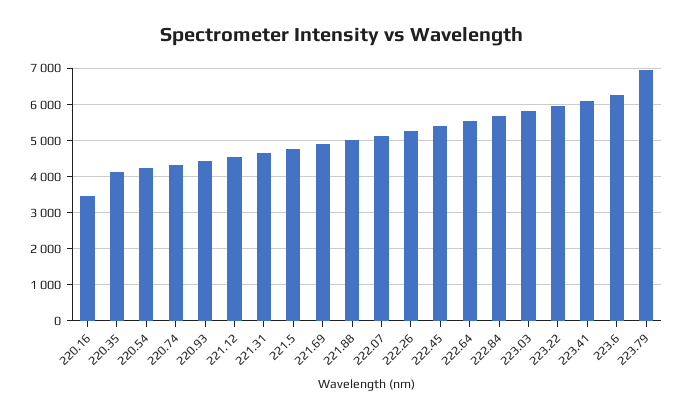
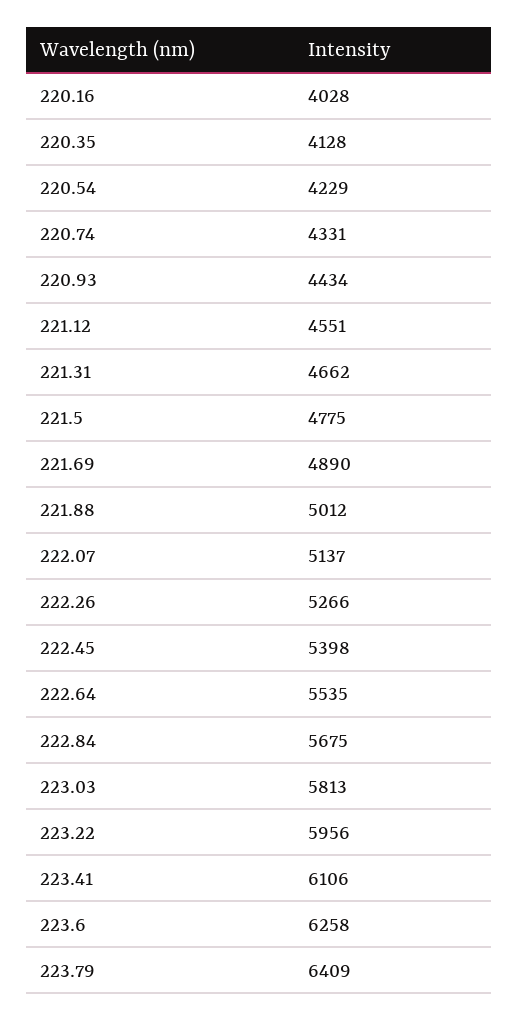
220.16: 3400 -> 4028
223.79: 7000 -> 6409

